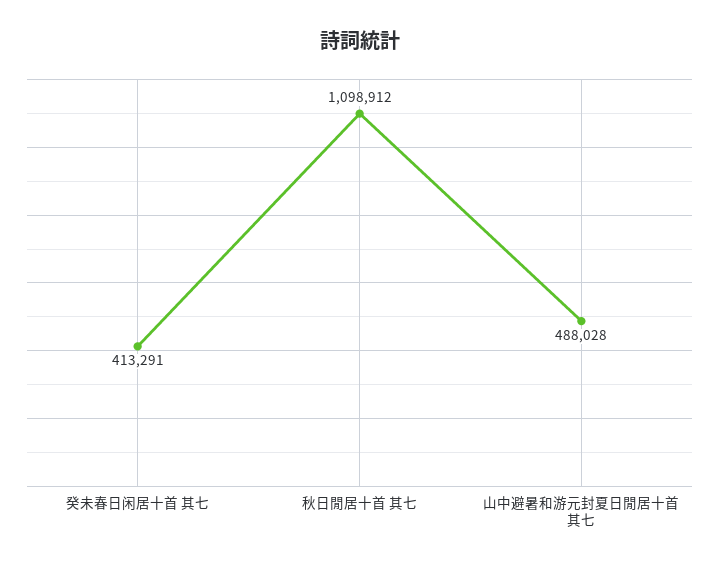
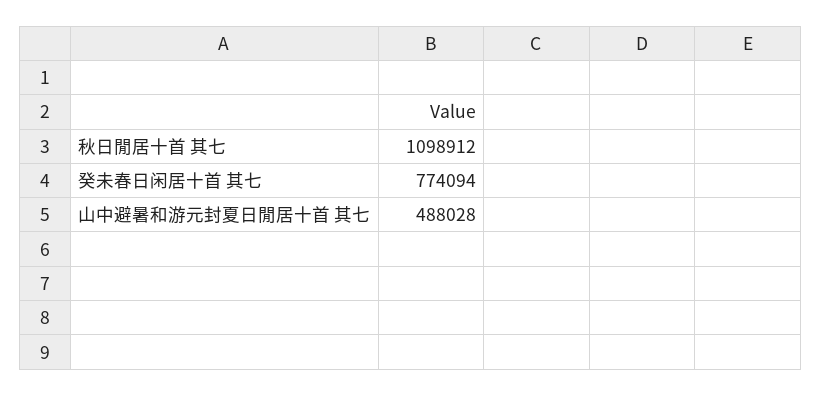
癸未春日闲居十首 其七: 413291 -> 774094

